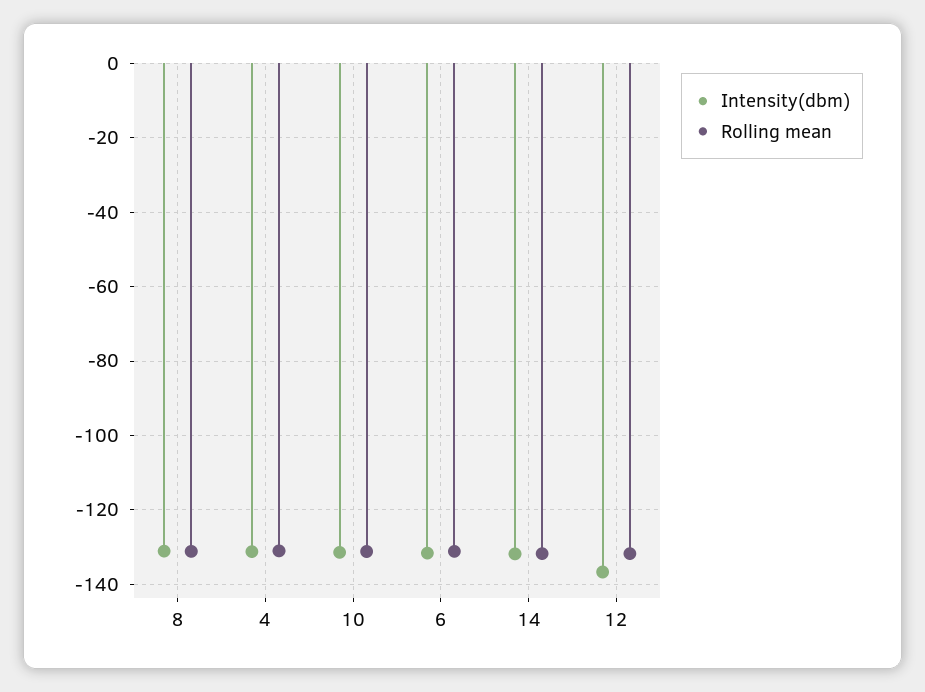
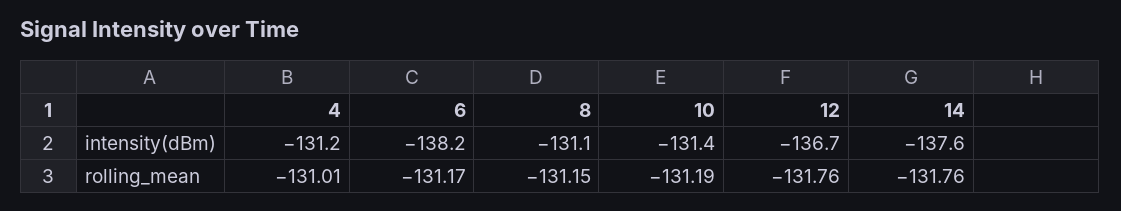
Intensity(dbm), 6: -132 -> -138.2
Intensity(dbm), 14: -132 -> -137.6

